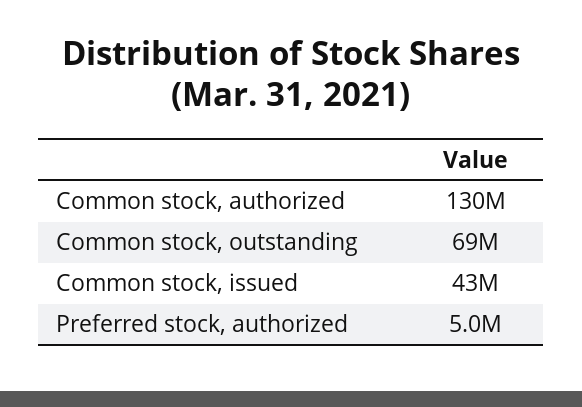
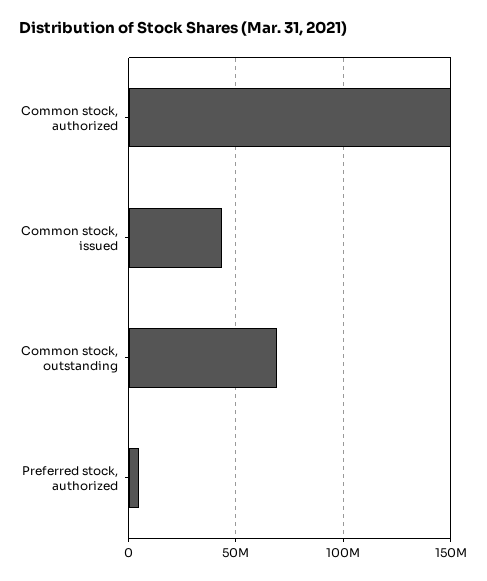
Common stock, authorized: 130000000 -> 150000000

